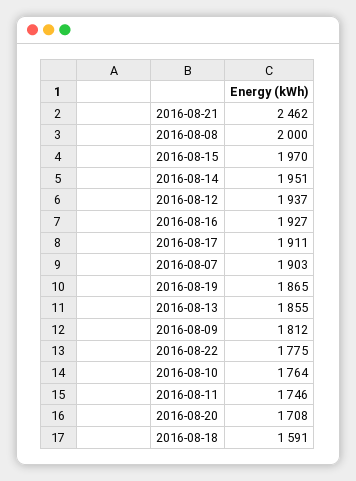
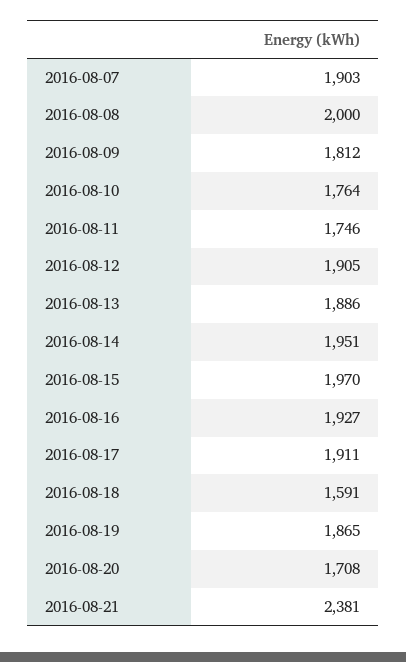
2016-08-21: 2462 -> 2381
2016-08-12: 1937 -> 1905
2016-08-13: 1855 -> 1886
2016-08-22: 1775 -> none

